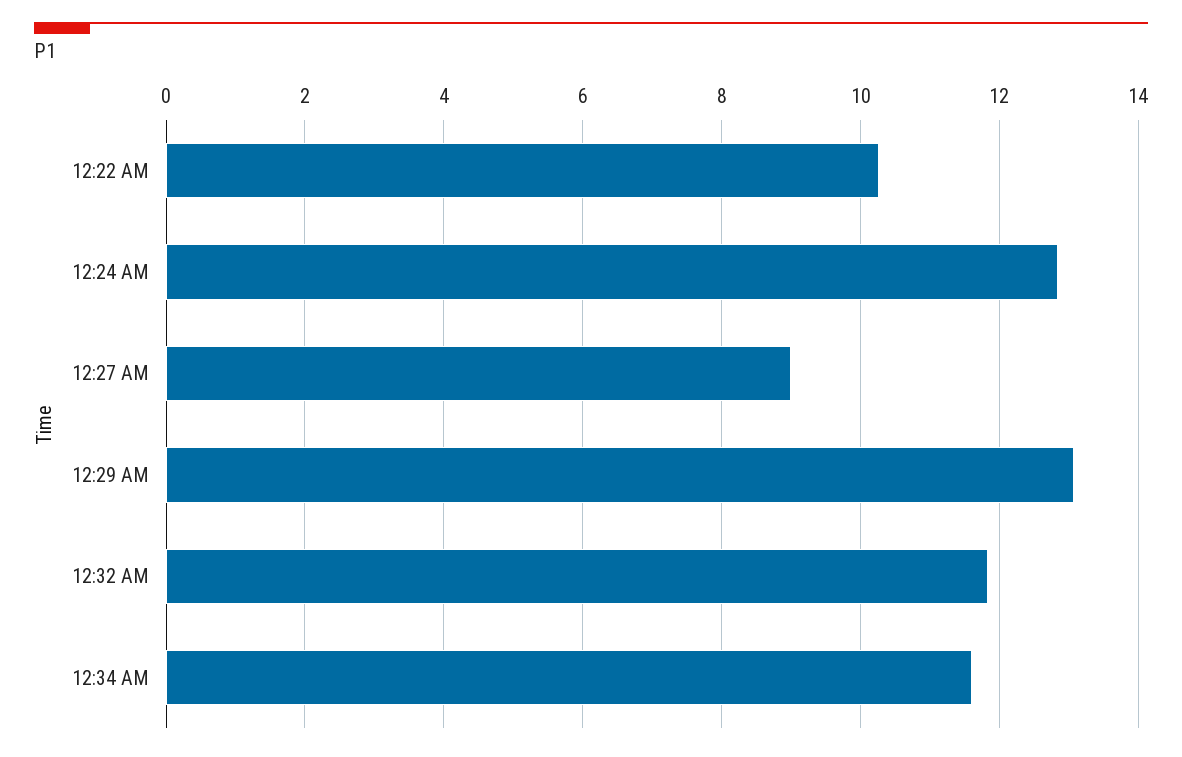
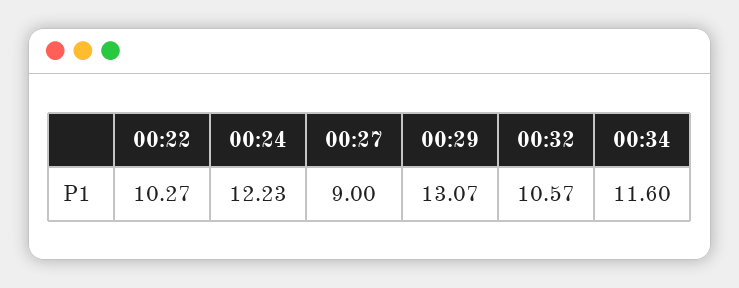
12:24 AM: 12.8 -> 12.23
12:32 AM: 11.8 -> 10.57

